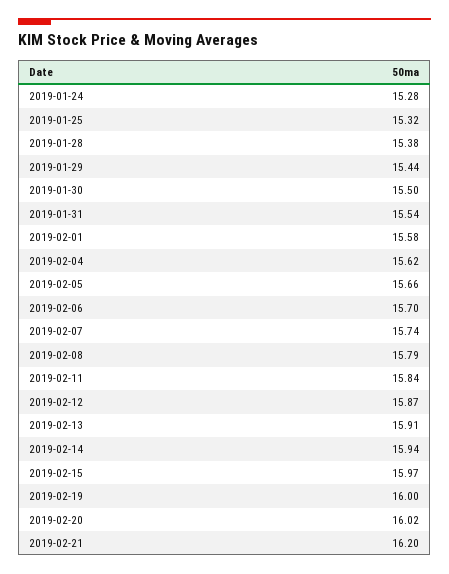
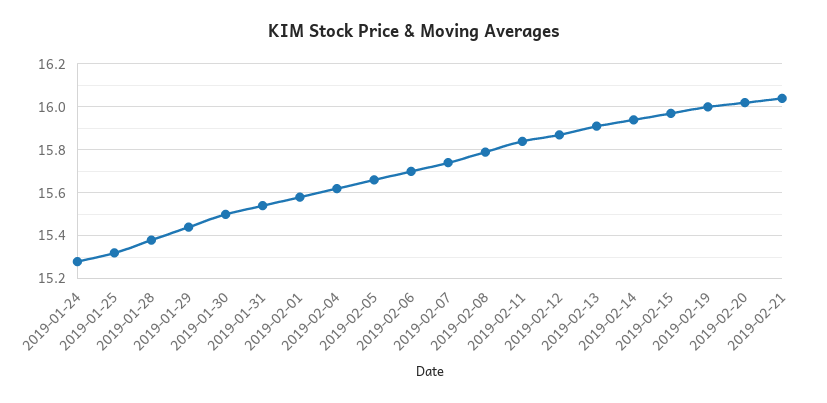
2019-02-21: 16.2 -> 16.05

